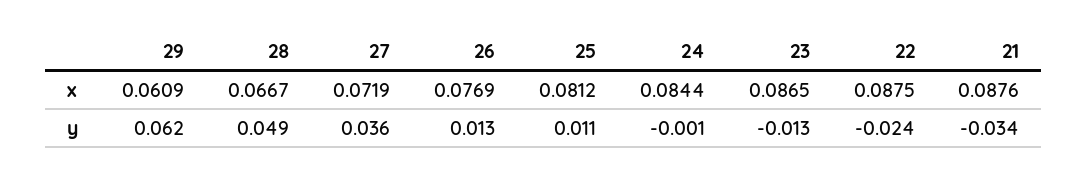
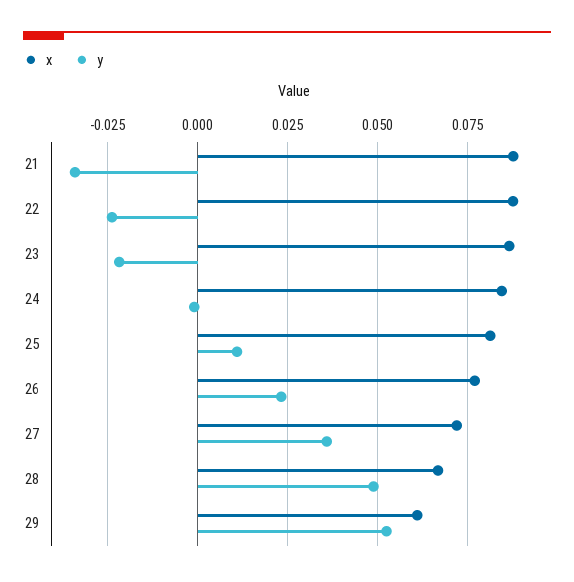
y, 29: 0.062 -> 0.0525
y, 26: 0.013 -> 0.0225
y, 23: -0.013 -> -0.0225

